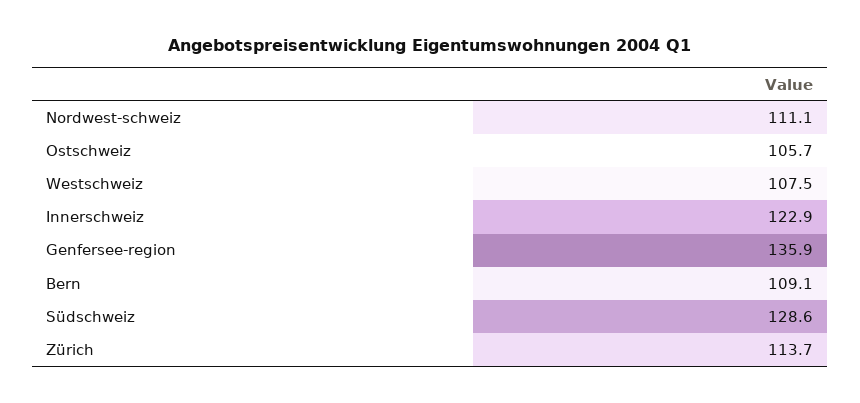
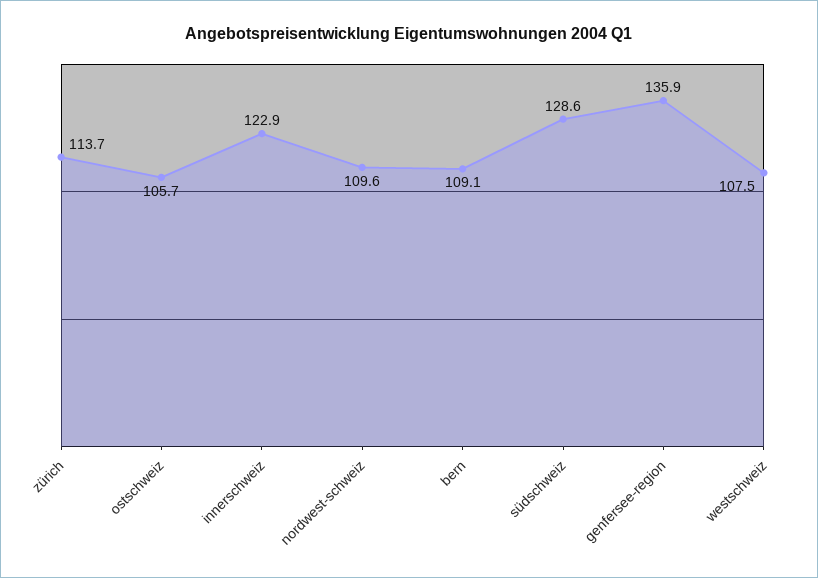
Nordwest-schweiz: 111.1 -> 109.6

